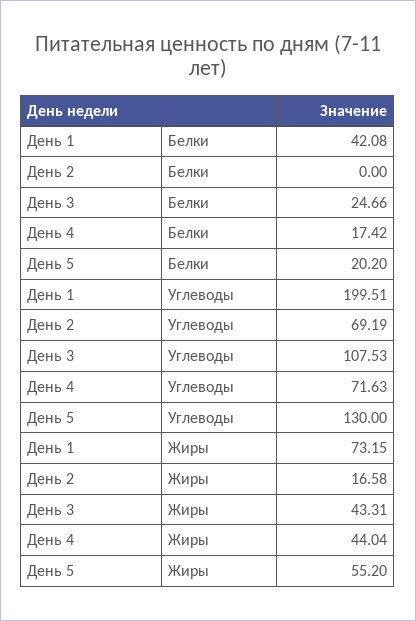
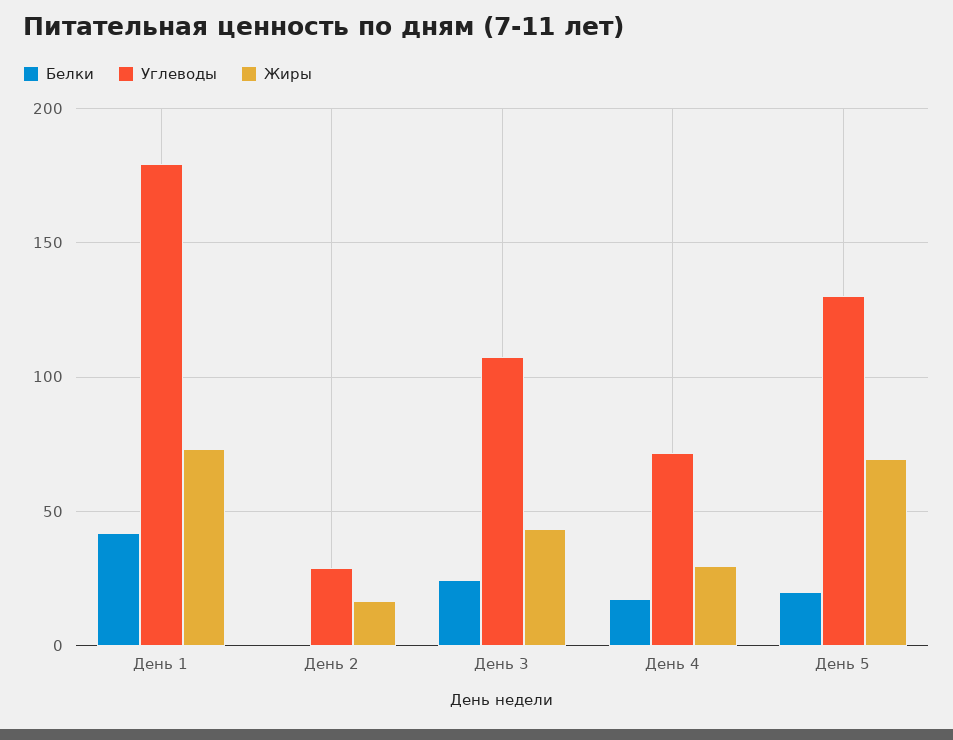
Углеводы, День 1: 199.51 -> 180
Углеводы, День 2: 69.19 -> 30
Жиры, День 4: 44.04 -> 30
Жиры, День 5: 55.2 -> 70

